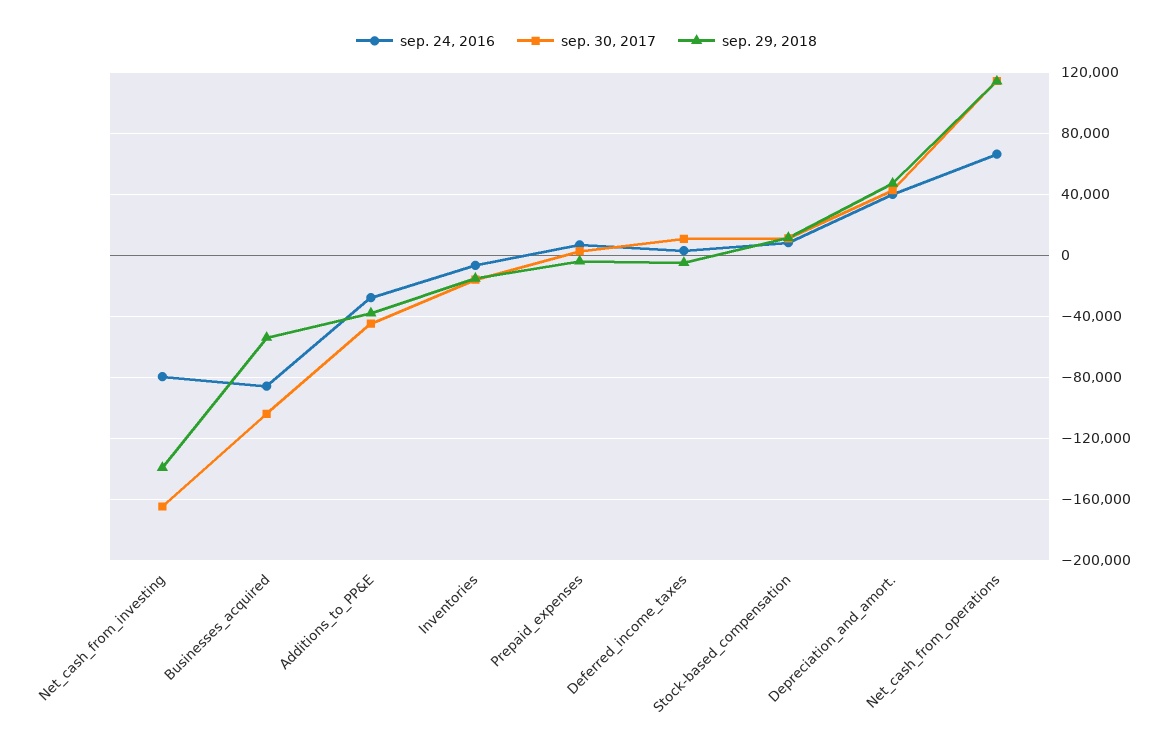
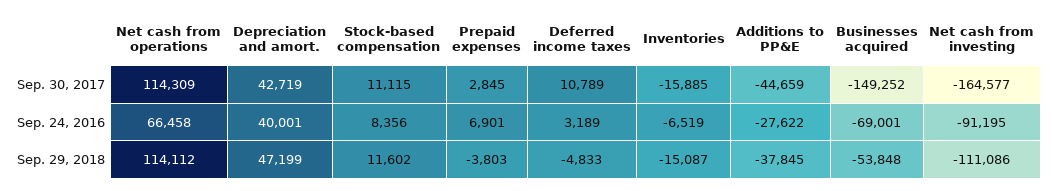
sep. 24, 2016, Net_cash_from_investing: -80000 -> -91195
sep. 29, 2018, Net_cash_from_investing: -140000 -> -111086
sep. 24, 2016, Businesses_acquired: -85000 -> -69001
sep. 30, 2017, Businesses_acquired: -105000 -> -149252

